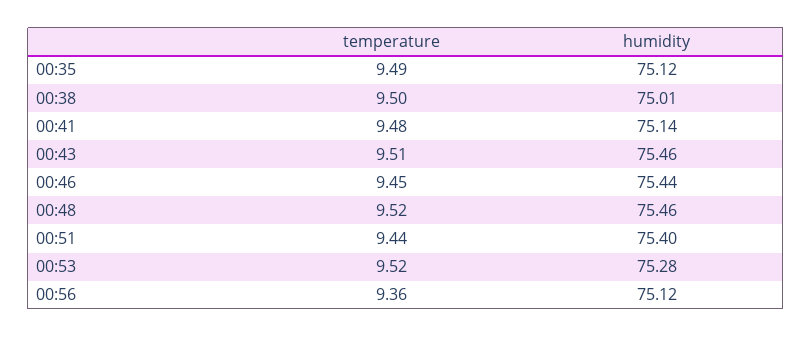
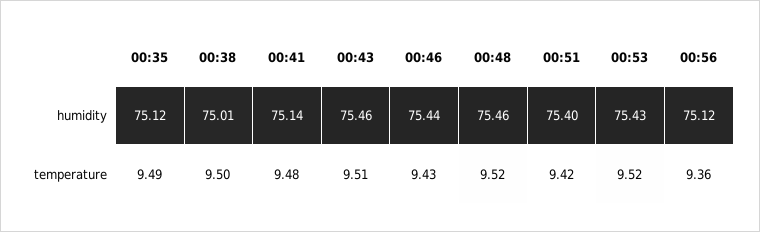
temperature, 00:46: 9.45 -> 9.43
temperature, 00:51: 9.44 -> 9.42
humidity, 00:53: 75.28 -> 75.43

